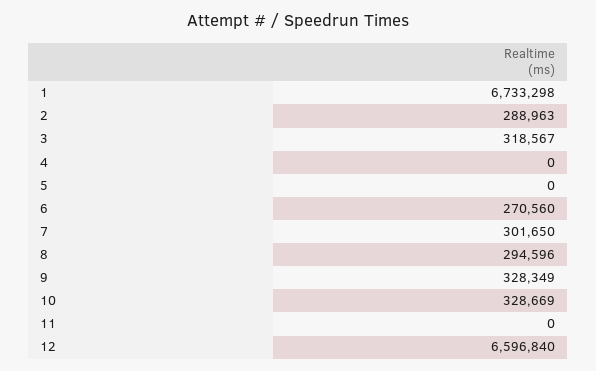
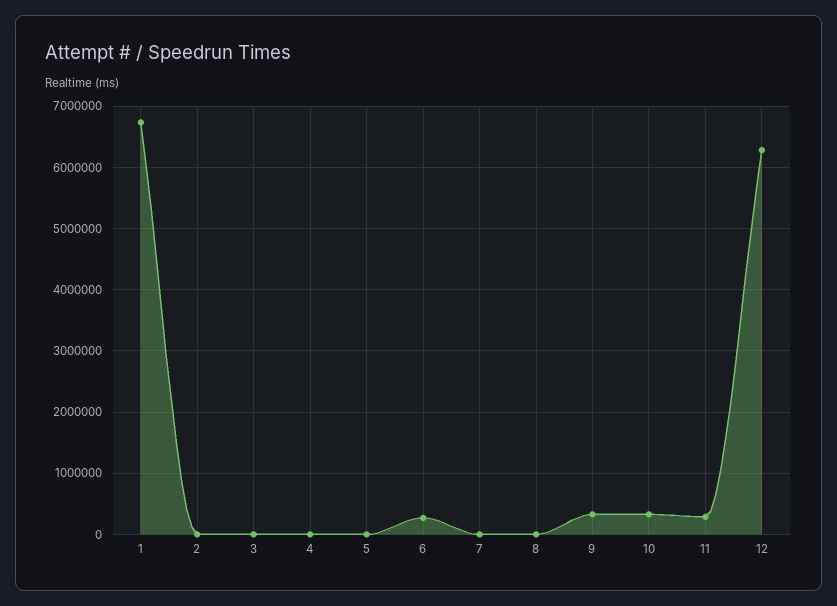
2: 288963 -> 0
3: 318567 -> 0
7: 301650 -> 0
8: 294596 -> 0
11: 0 -> 300000
12: 6596840 -> 6300000

